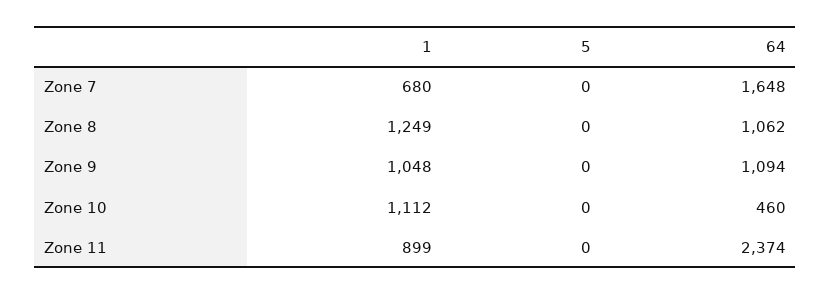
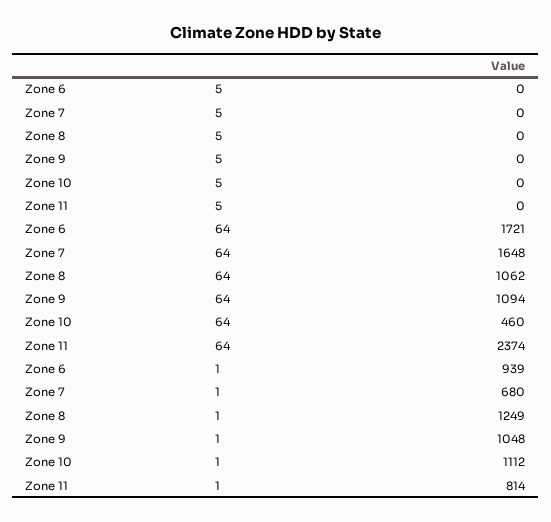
1, Zone 11: 899 -> 814
5, Zone 6: none -> 0
64, Zone 6: none -> 1721
1, Zone 6: none -> 939

